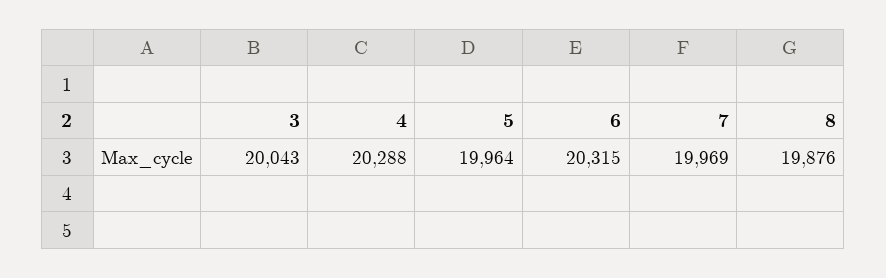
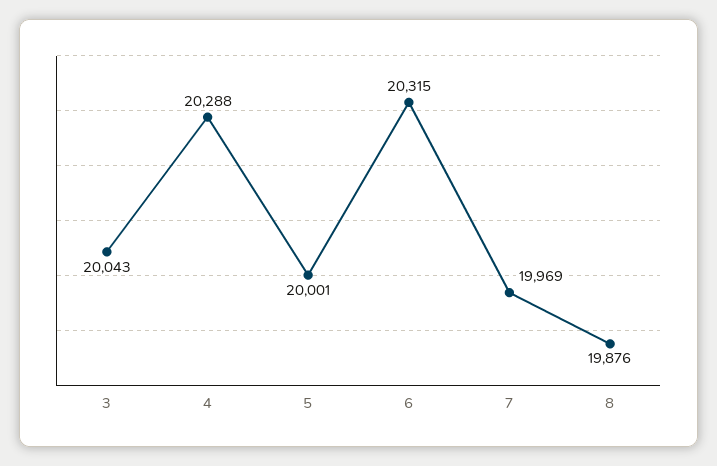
5: 19964 -> 20001

